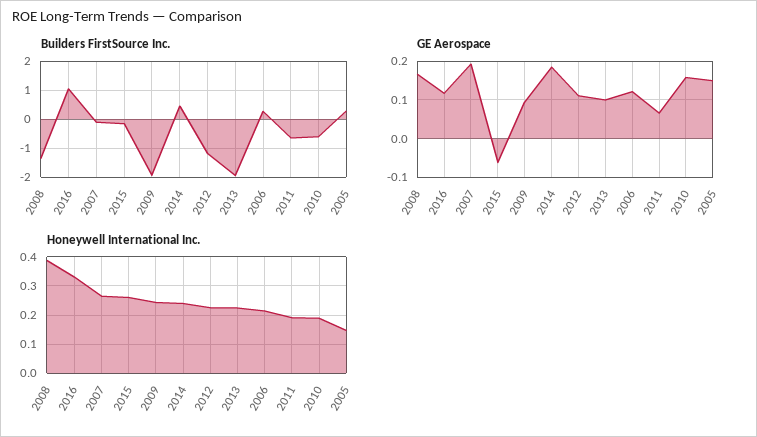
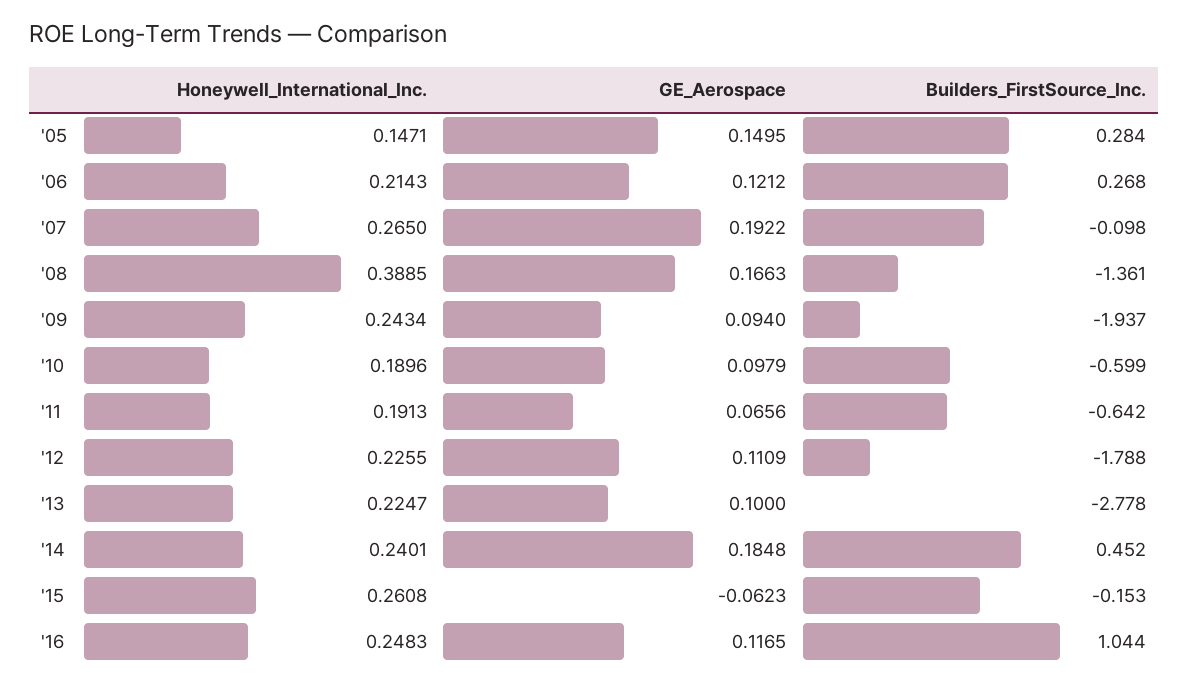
Builders FirstSource Inc., 2012: -1.25 -> -1.788
Builders FirstSource Inc., 2013: -2 -> -2.778
GE Aerospace, 2010: 0.16 -> 0.0979
Honeywell International Inc., 2016: 0.325 -> 0.2483

